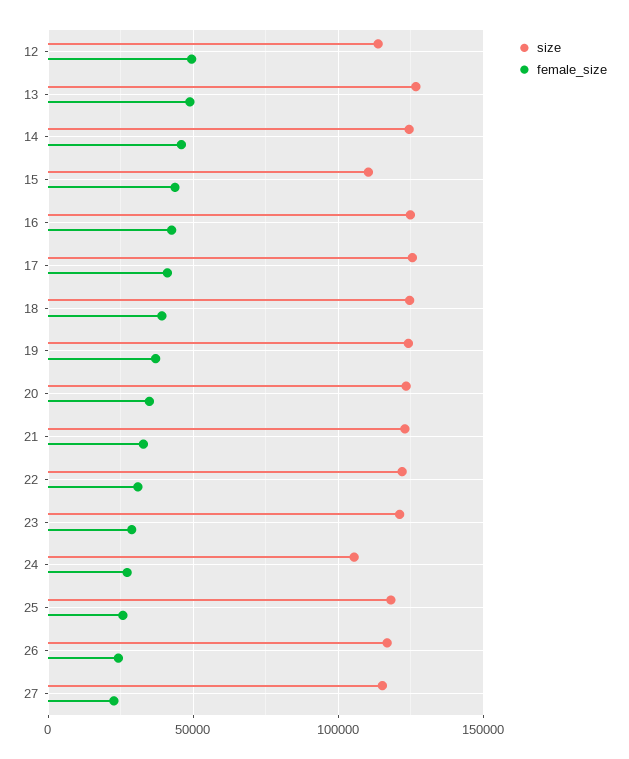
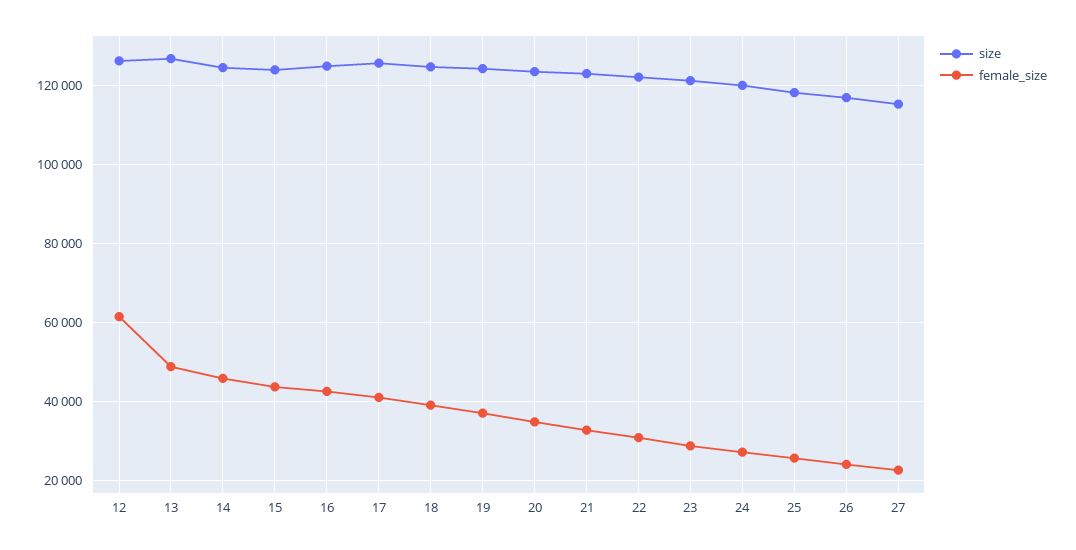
size, 12: 115000 -> 126000
female_size, 12: 50000 -> 62000
size, 15: 110000 -> 124000
size, 24: 105000 -> 120000

